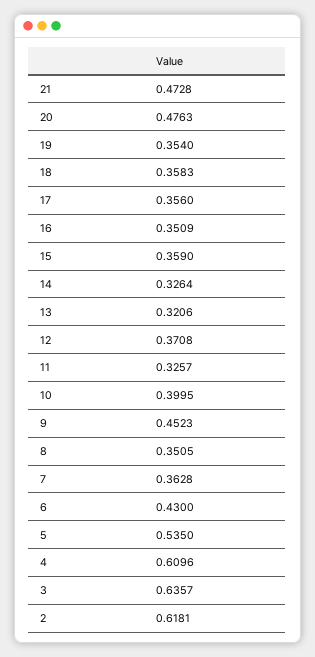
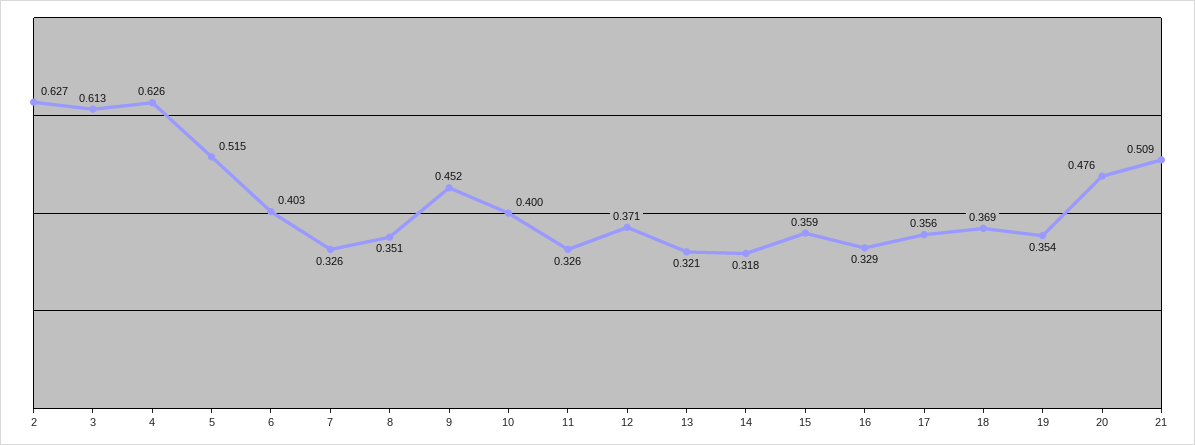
21: 0.4728 -> 0.509
18: 0.3583 -> 0.369
16: 0.3509 -> 0.329
14: 0.3264 -> 0.318
7: 0.3628 -> 0.326
6: 0.43 -> 0.403
5: 0.535 -> 0.515
4: 0.6096 -> 0.626
3: 0.6357 -> 0.613
2: 0.6181 -> 0.627

